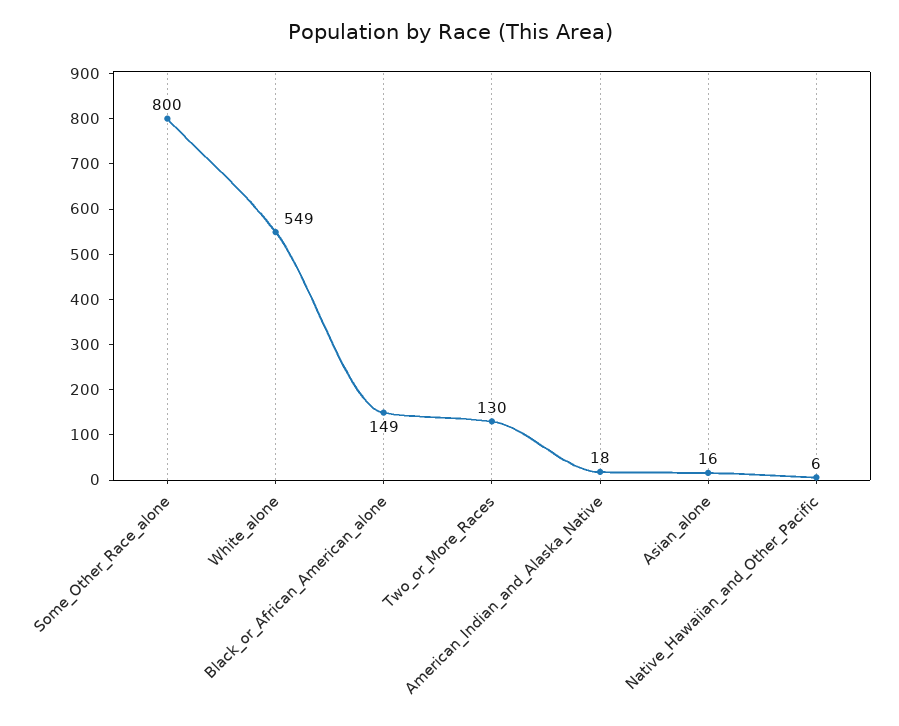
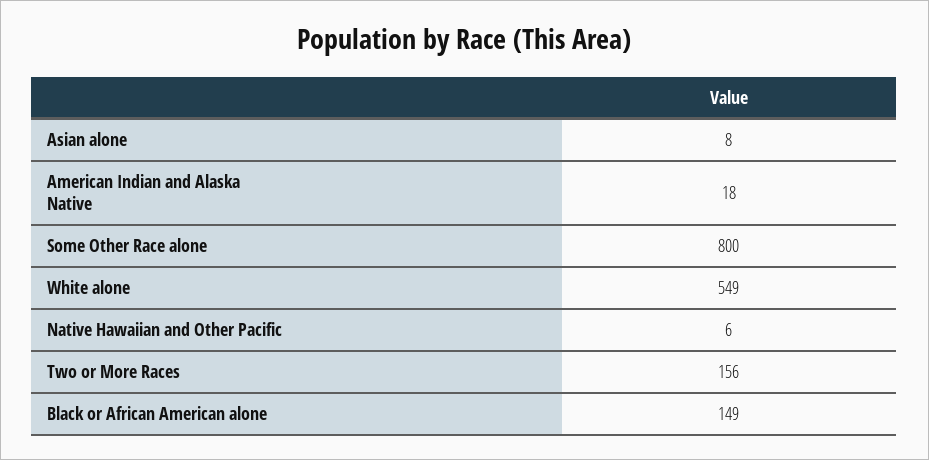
Two_or_More_Races: 130 -> 156
Asian_alone: 16 -> 8

